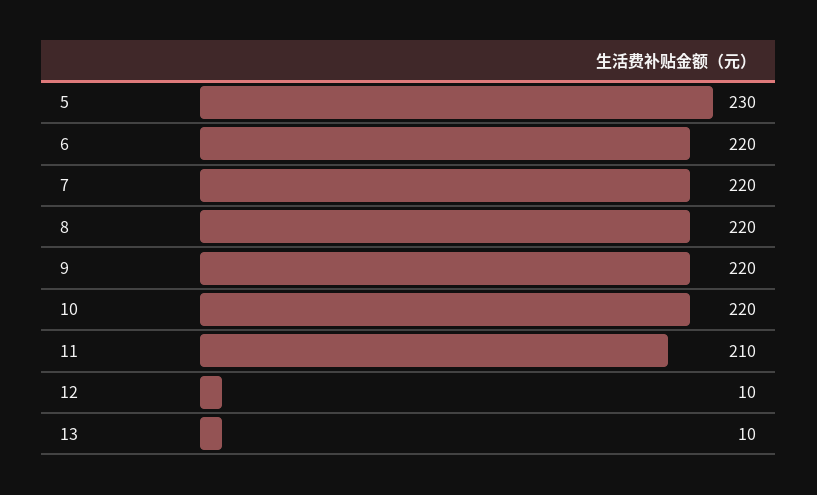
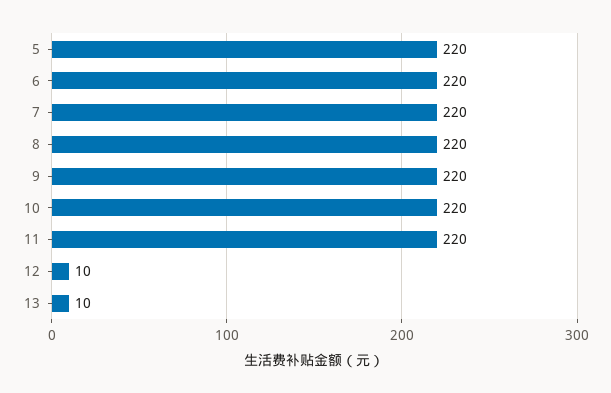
5: 230 -> 220
11: 210 -> 220

